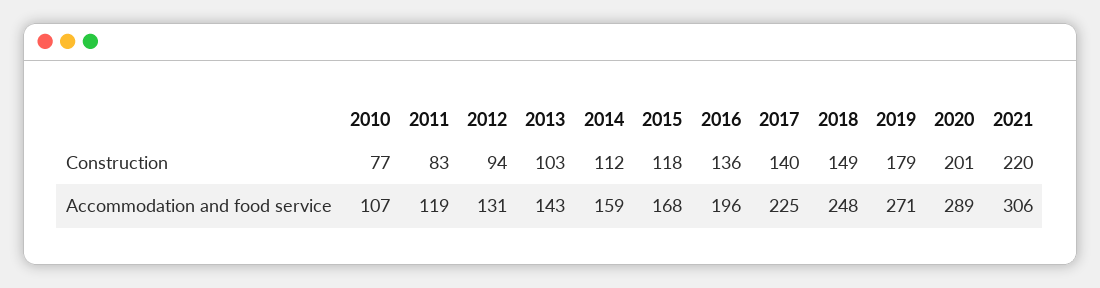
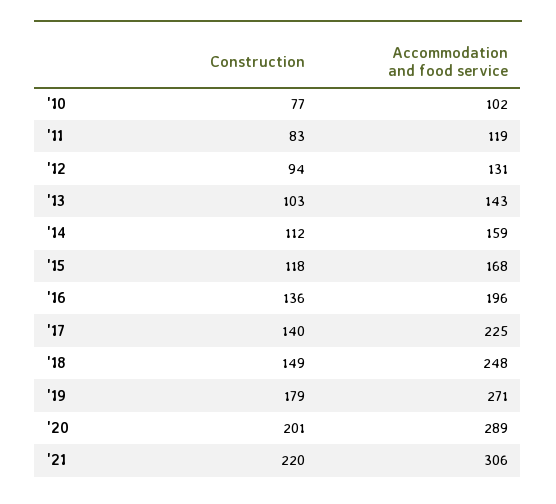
2010, Accommodation and food service: 107 -> 102

